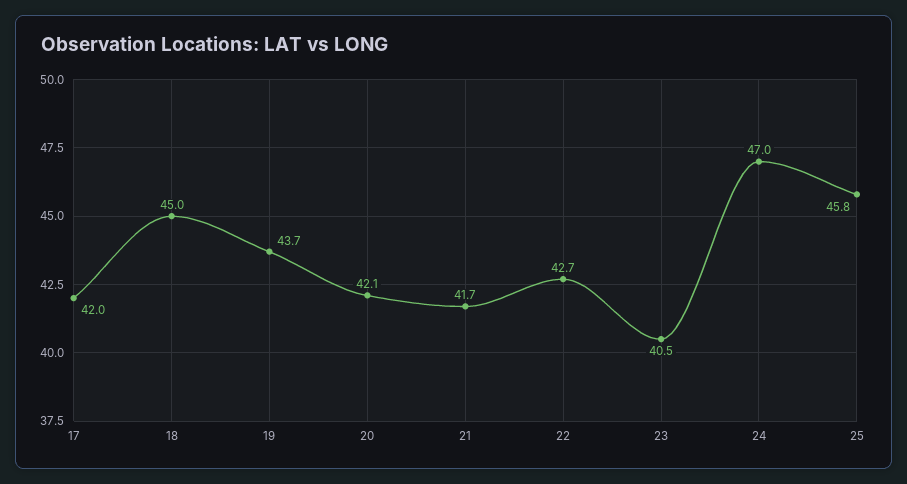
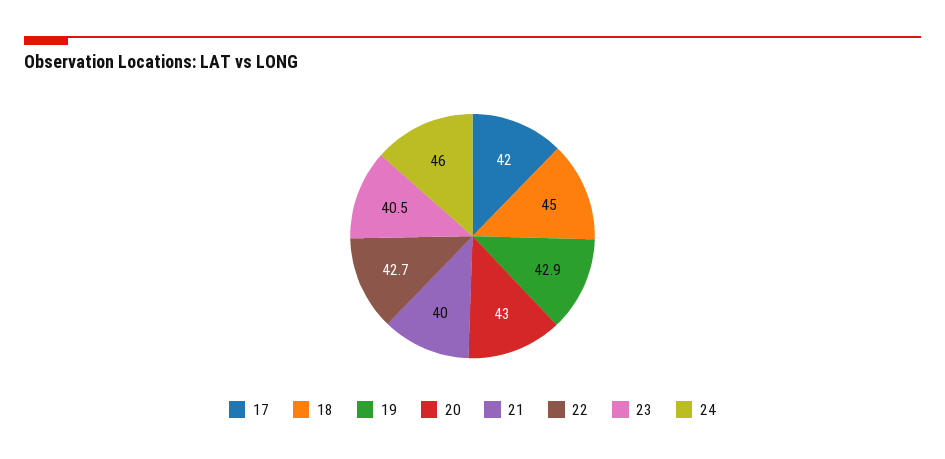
19: 43.7 -> 42.9
20: 42.1 -> 43
21: 41.7 -> 40
24: 47 -> 46
25: 45.8 -> none

